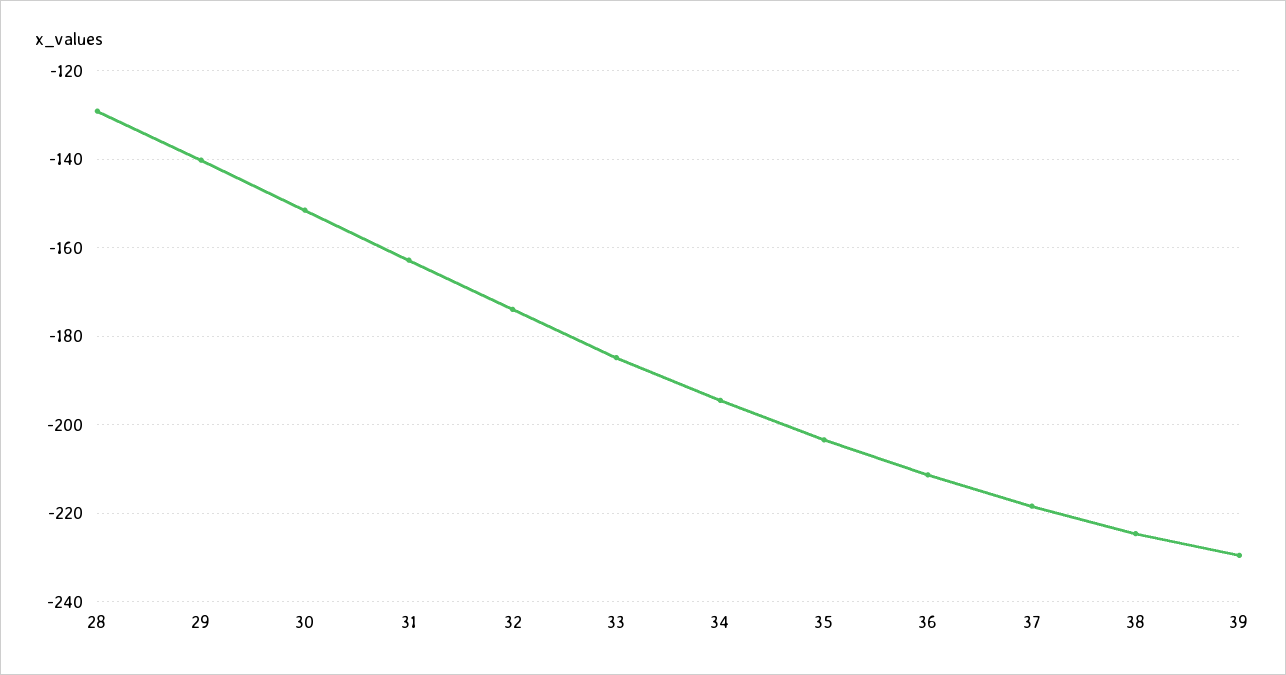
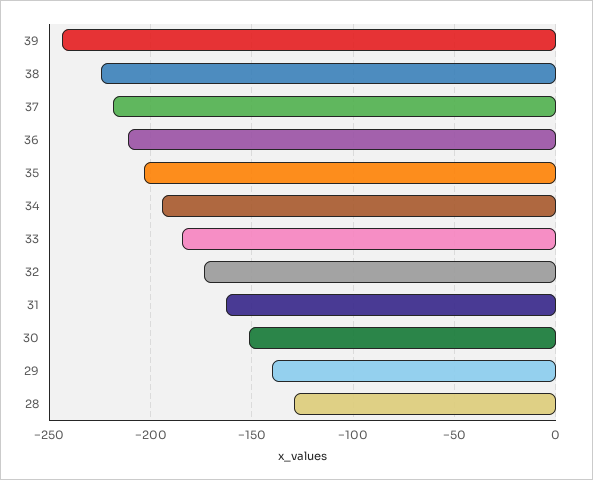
39: -230 -> -245

